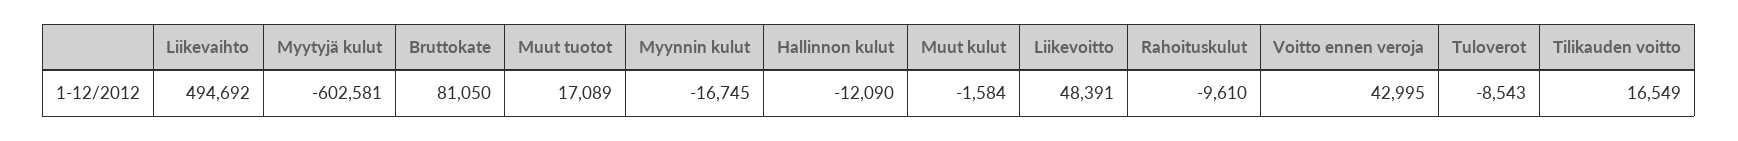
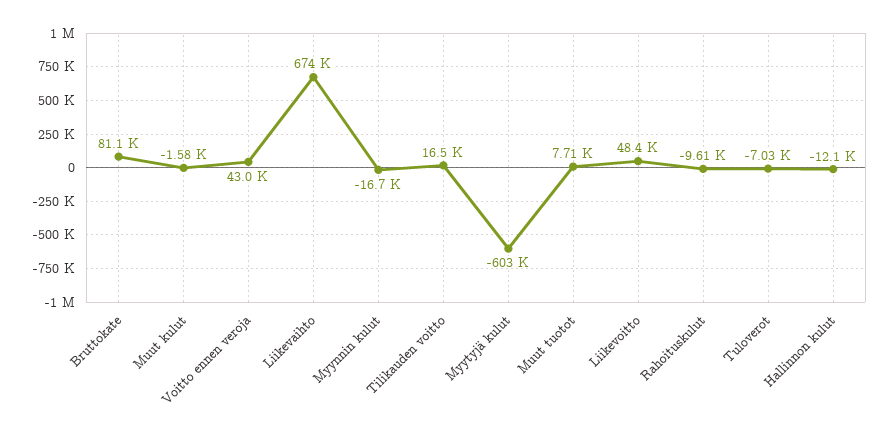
Liikevaihto: 494692 -> 674000
Muut tuotot: 17089 -> 7710
Tuloverot: -8543 -> -7030

